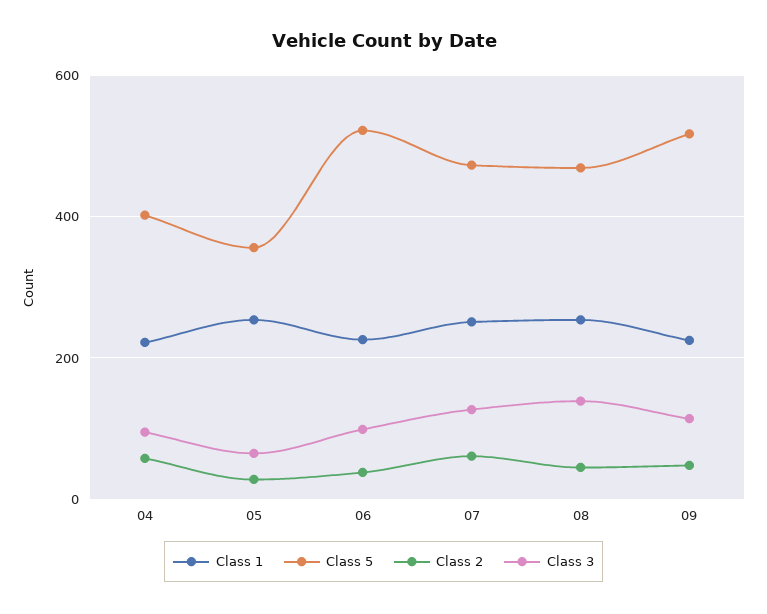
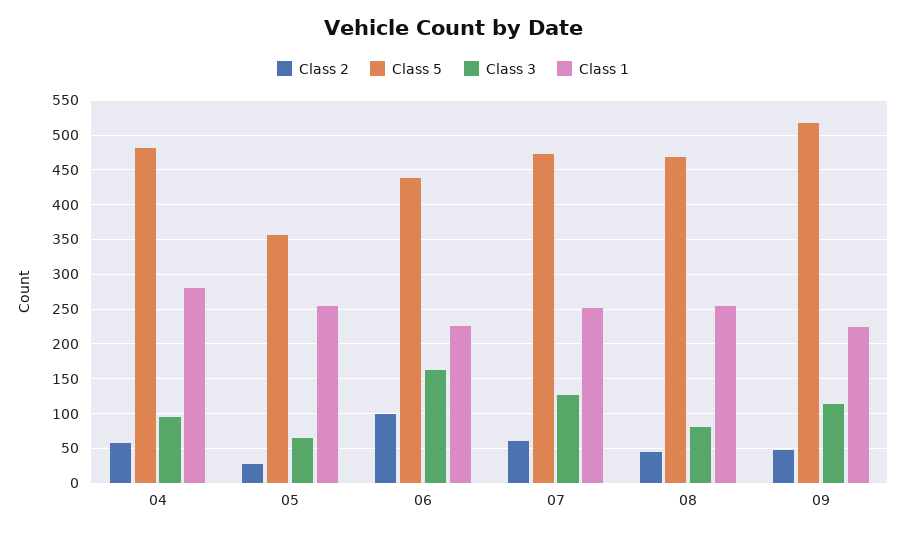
Class 1, 04: 220 -> 280
Class 5, 04: 400 -> 480
Class 5, 06: 520 -> 440
Class 2, 06: 40 -> 100
Class 3, 06: 100 -> 160
Class 3, 08: 140 -> 80

